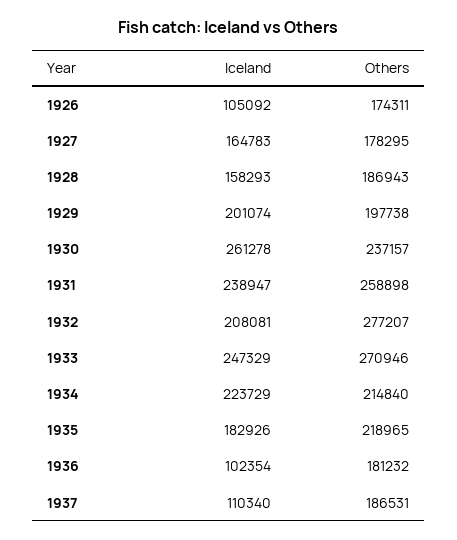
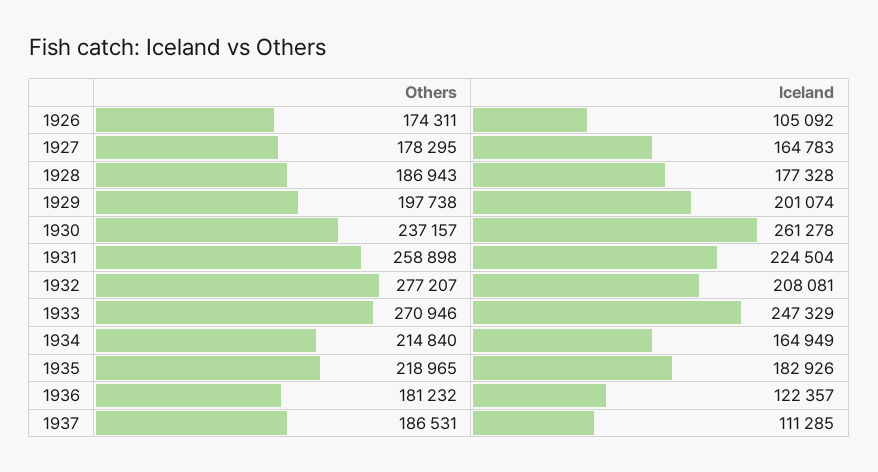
Iceland, 1928: 158293 -> 177328
Iceland, 1931: 238947 -> 224504
Iceland, 1934: 223729 -> 164949
Iceland, 1936: 102354 -> 122357
Iceland, 1937: 110340 -> 111285

